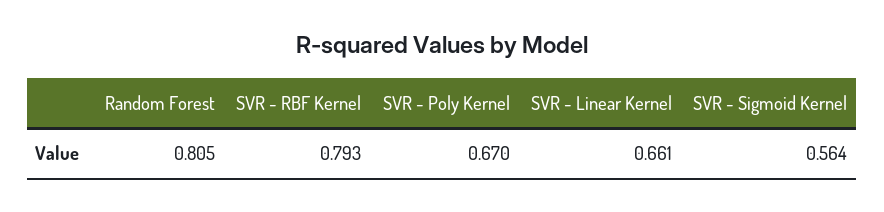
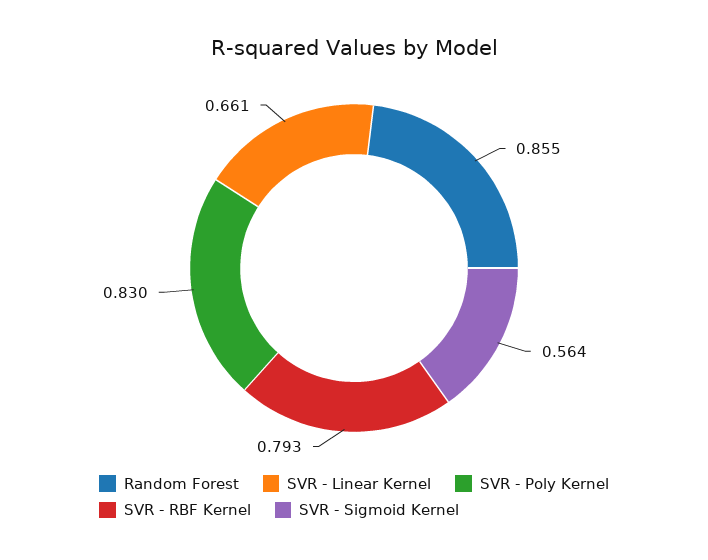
Random Forest: 0.805 -> 0.855
SVR - Poly Kernel: 0.67 -> 0.83

